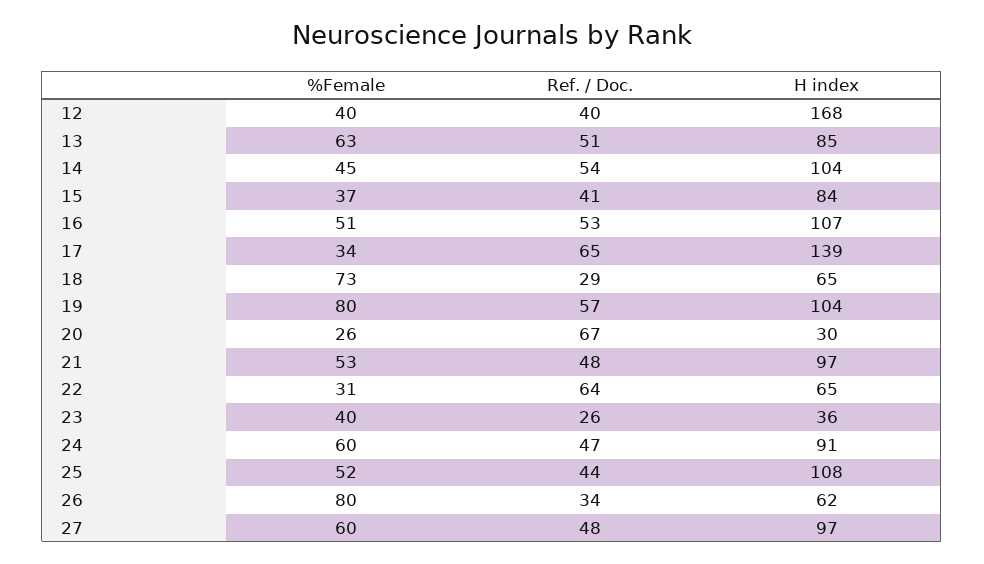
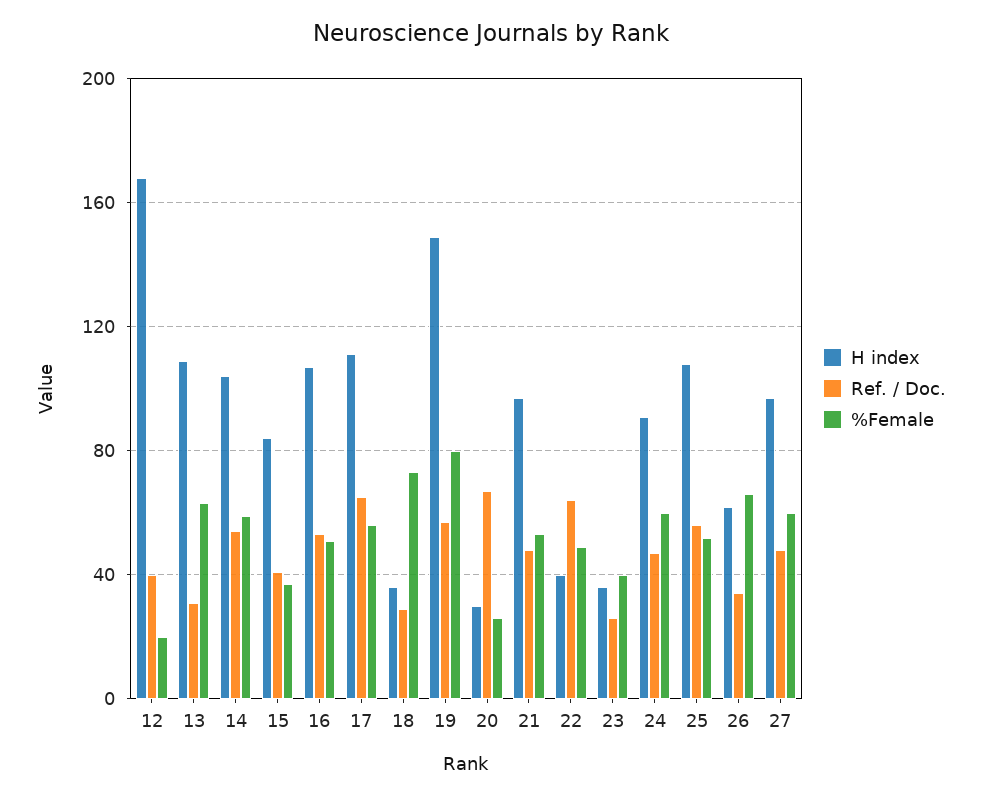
%Female, 12: 40 -> 20
Ref. / Doc., 13: 51 -> 30
H index, 13: 85 -> 110
%Female, 14: 45 -> 60
%Female, 17: 34 -> 55
H index, 17: 139 -> 110
H index, 18: 65 -> 35
H index, 19: 104 -> 150
%Female, 22: 31 -> 50
H index, 22: 65 -> 40
Ref. / Doc., 25: 44 -> 55
%Female, 26: 80 -> 65

